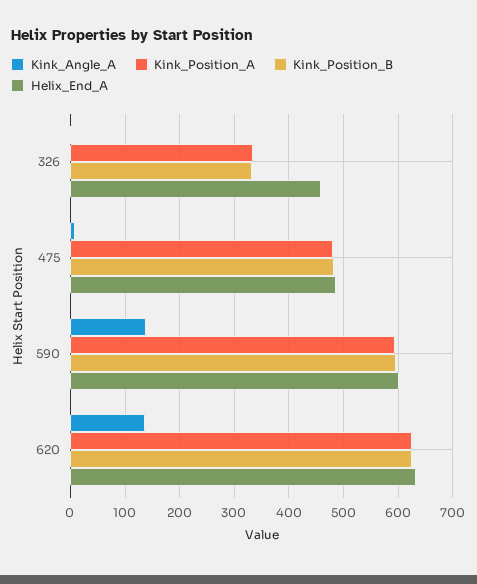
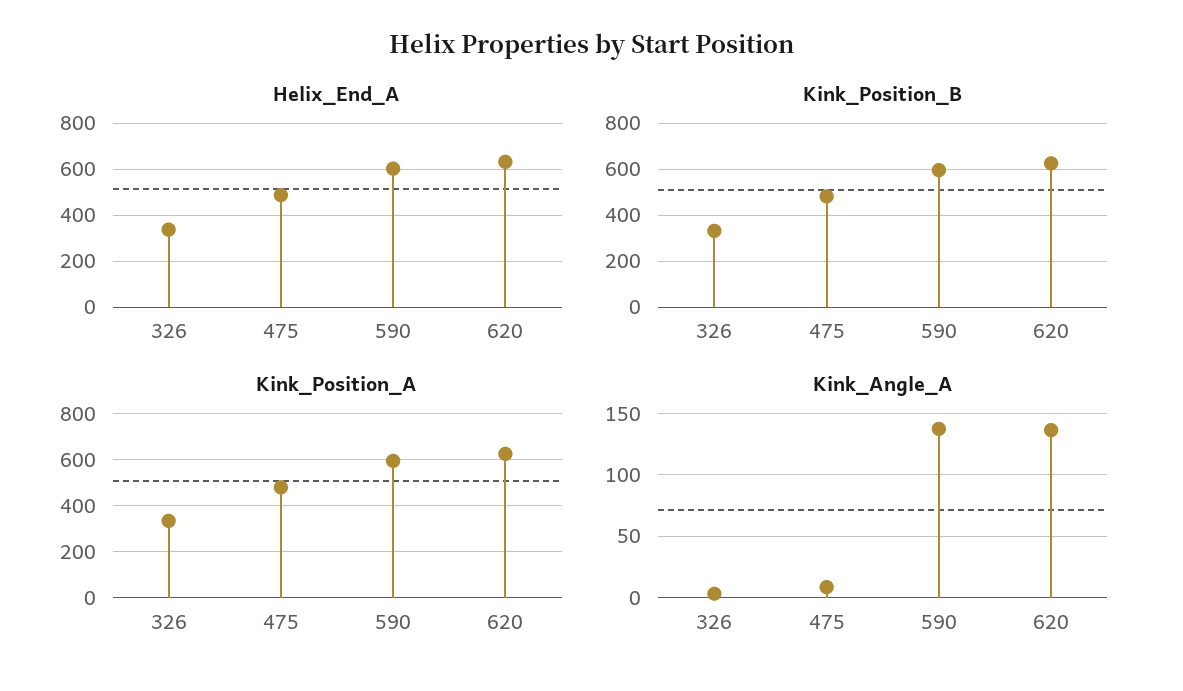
Helix_End_A, 326: 460 -> 350

